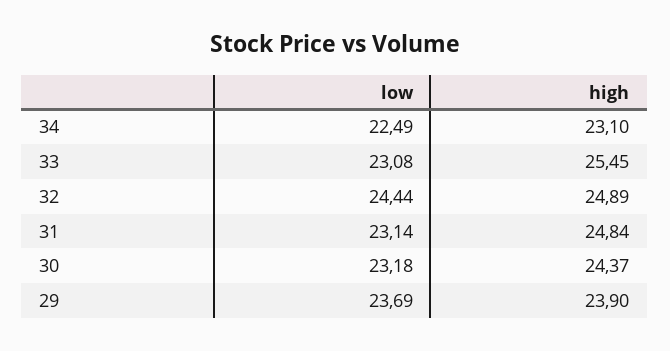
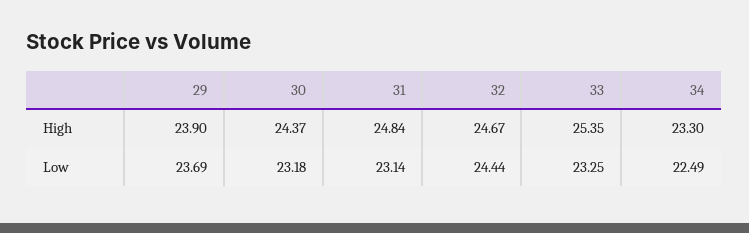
high, 34: 23.1 -> 23.3
low, 33: 23.08 -> 23.25
high, 33: 25.45 -> 25.35
high, 32: 24.89 -> 24.67

